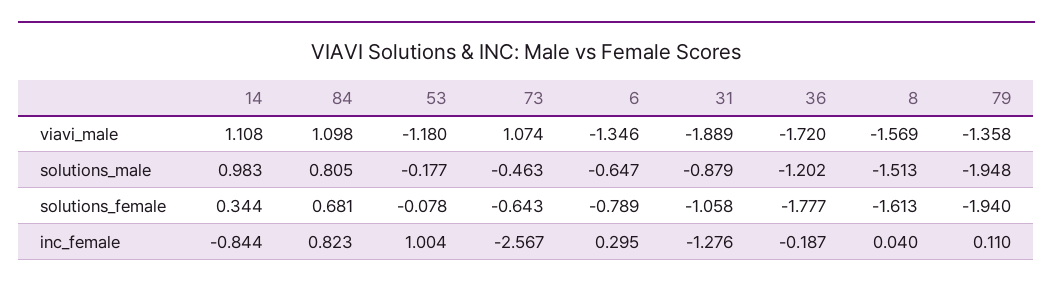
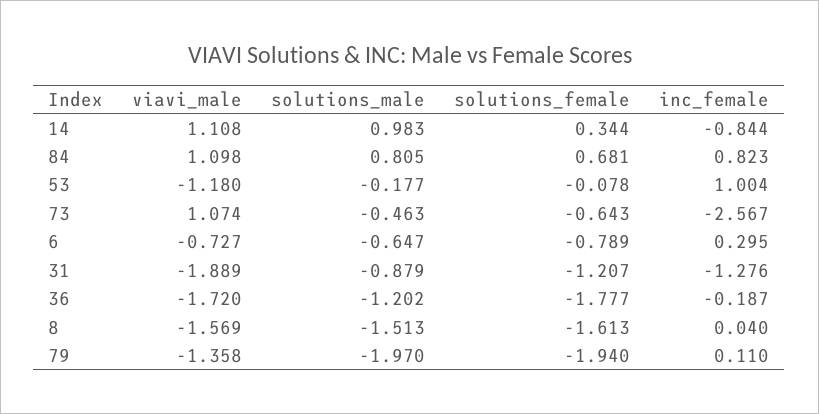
6, viavi_male: -1.346 -> -0.727
79, solutions_male: -1.948 -> -1.97
31, solutions_female: -1.058 -> -1.207

